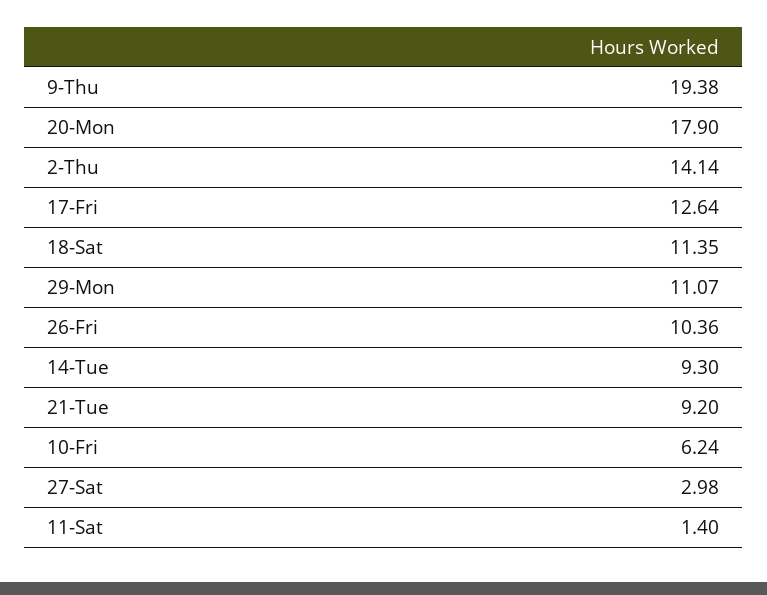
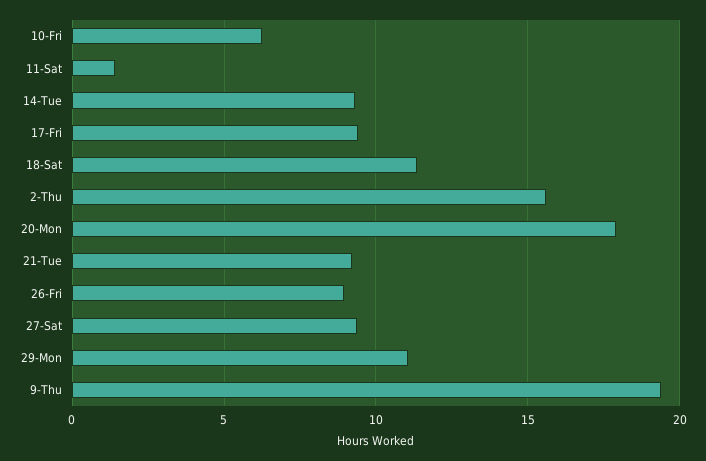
2-Thu: 14.14 -> 15.5
17-Fri: 12.64 -> 9.5
26-Fri: 10.36 -> 9
27-Sat: 2.98 -> 9.5

